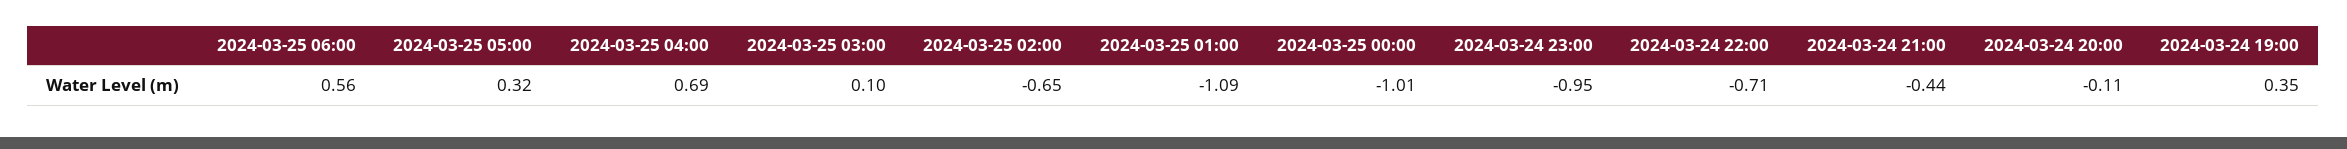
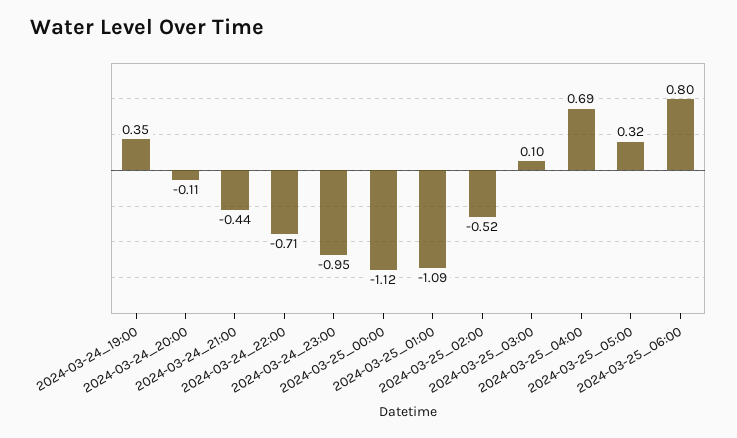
2024-03-25 06:00: 0.56 -> 0.8
2024-03-25 02:00: -0.65 -> -0.52
2024-03-25 00:00: -1.01 -> -1.12

